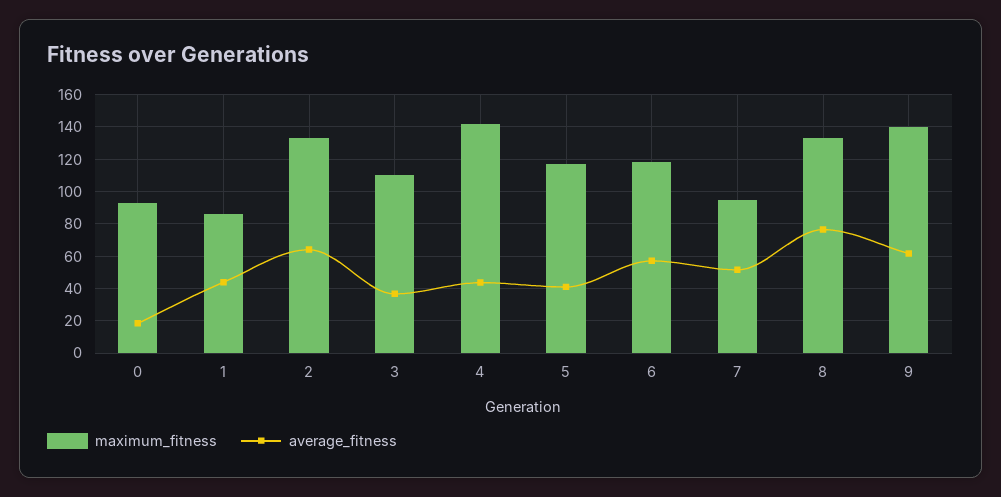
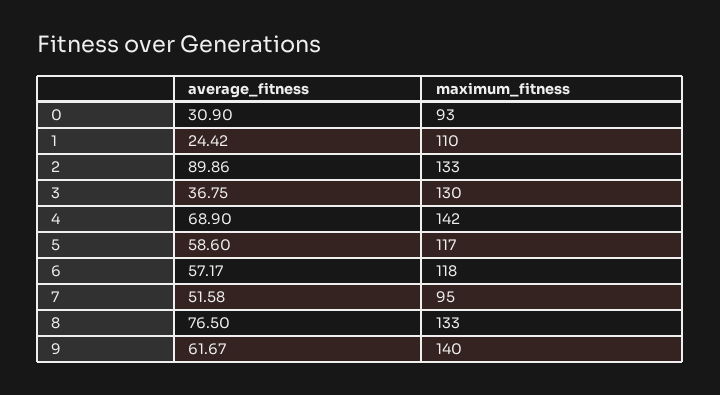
average_fitness, 0: 20 -> 30.9
maximum_fitness, 1: 85 -> 110
average_fitness, 1: 45 -> 24.42
average_fitness, 2: 65 -> 89.86
maximum_fitness, 3: 110 -> 130
average_fitness, 4: 45 -> 68.9
average_fitness, 5: 40 -> 58.6

